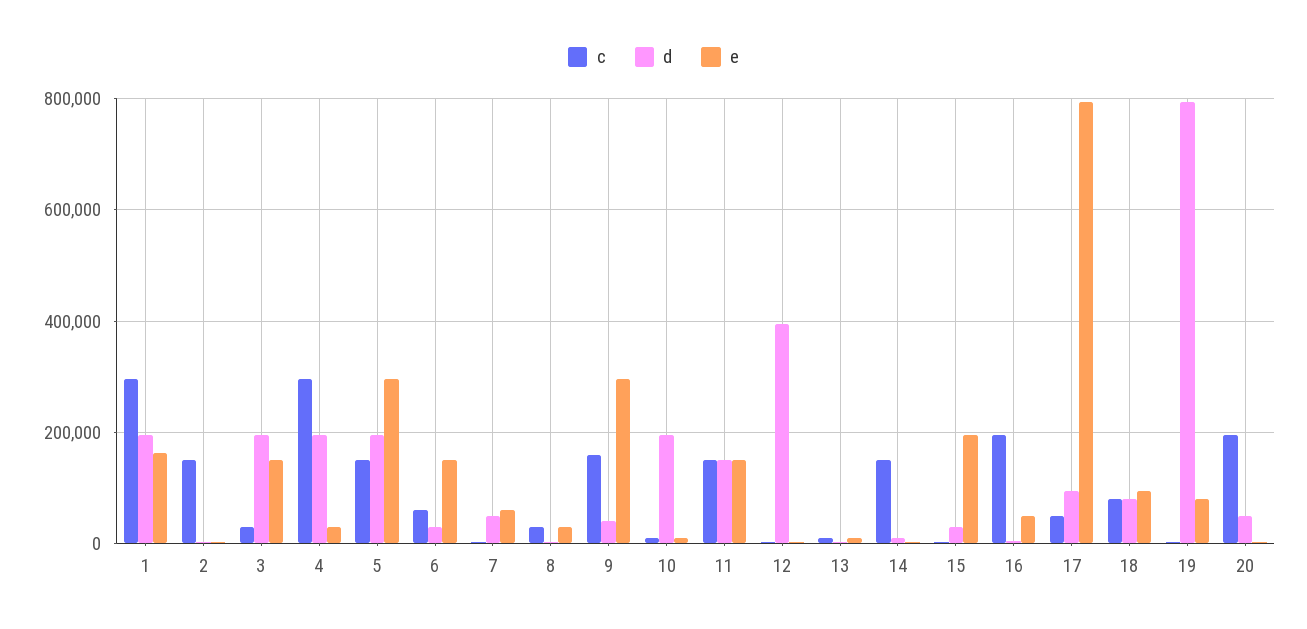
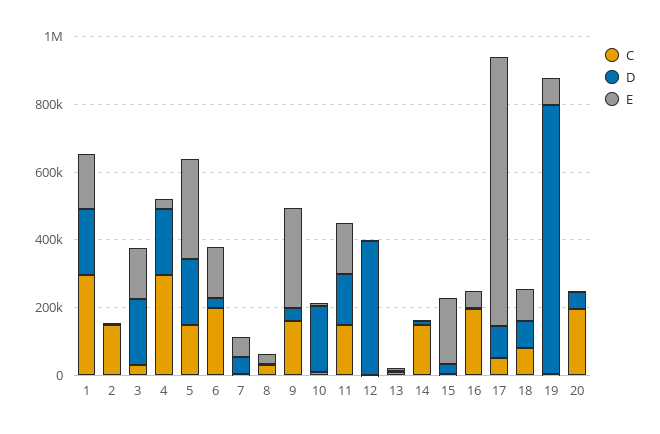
c, 6: 60000 -> 200000

